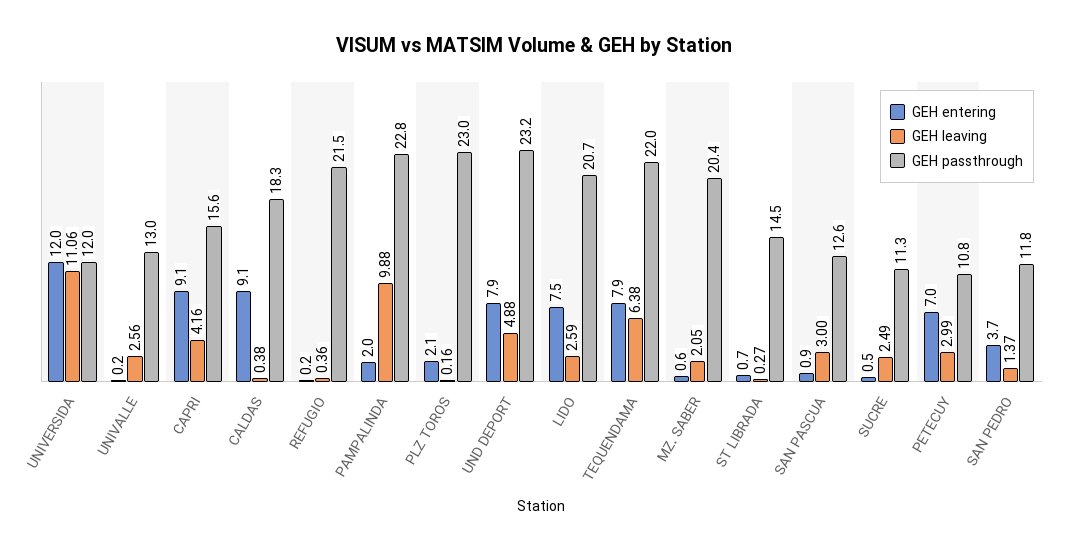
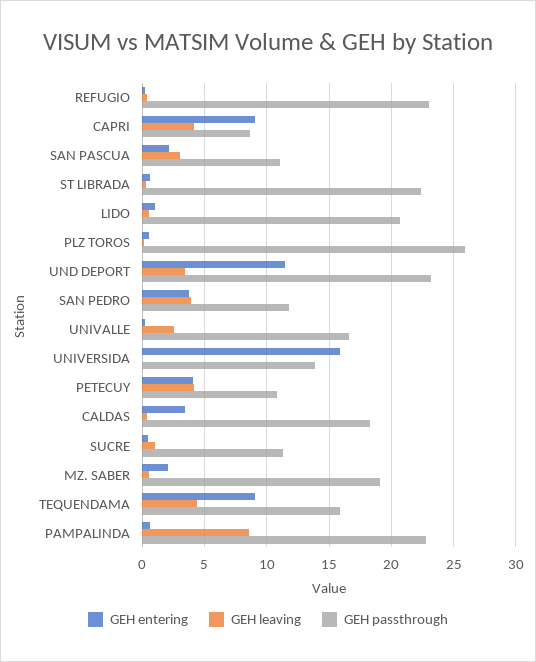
GEH entering, UNIVERSIDA: 12 -> 16
GEH leaving, UNIVERSIDA: 11.06 -> 0
GEH passthrough, UNIVERSIDA: 12 -> 14
GEH passthrough, UNIVALLE: 13 -> 16.5
GEH passthrough, CAPRI: 15.6 -> 8.5
GEH entering, CALDAS: 9.1 -> 3.5
GEH passthrough, REFUGIO: 21.5 -> 23
GEH entering, PAMPALINDA: 2 -> 0.5
GEH leaving, PAMPALINDA: 9.88 -> 8.5
GEH entering, PLZ TOROS: 2.1 -> 0.5
GEH passthrough, PLZ TOROS: 23 -> 26
GEH entering, UND DEPORT: 7.9 -> 11.5
GEH leaving, UND DEPORT: 4.88 -> 3.5
GEH entering, LIDO: 7.5 -> 1
GEH leaving, LIDO: 2.59 -> 0.5
GEH entering, TEQUENDAMA: 7.9 -> 9
GEH leaving, TEQUENDAMA: 6.38 -> 4.5
GEH passthrough, TEQUENDAMA: 22 -> 16
GEH entering, MZ. SABER: 0.6 -> 2
GEH leaving, MZ. SABER: 2.05 -> 0.5
GEH passthrough, MZ. SABER: 20.4 -> 19
GEH passthrough, ST LIBRADA: 14.5 -> 22.5
GEH entering, SAN PASCUA: 0.9 -> 2
GEH passthrough, SAN PASCUA: 12.6 -> 11
GEH leaving, SUCRE: 2.49 -> 1
GEH entering, PETECUY: 7 -> 4
GEH leaving, PETECUY: 2.99 -> 4
GEH leaving, SAN PEDRO: 1.37 -> 4

